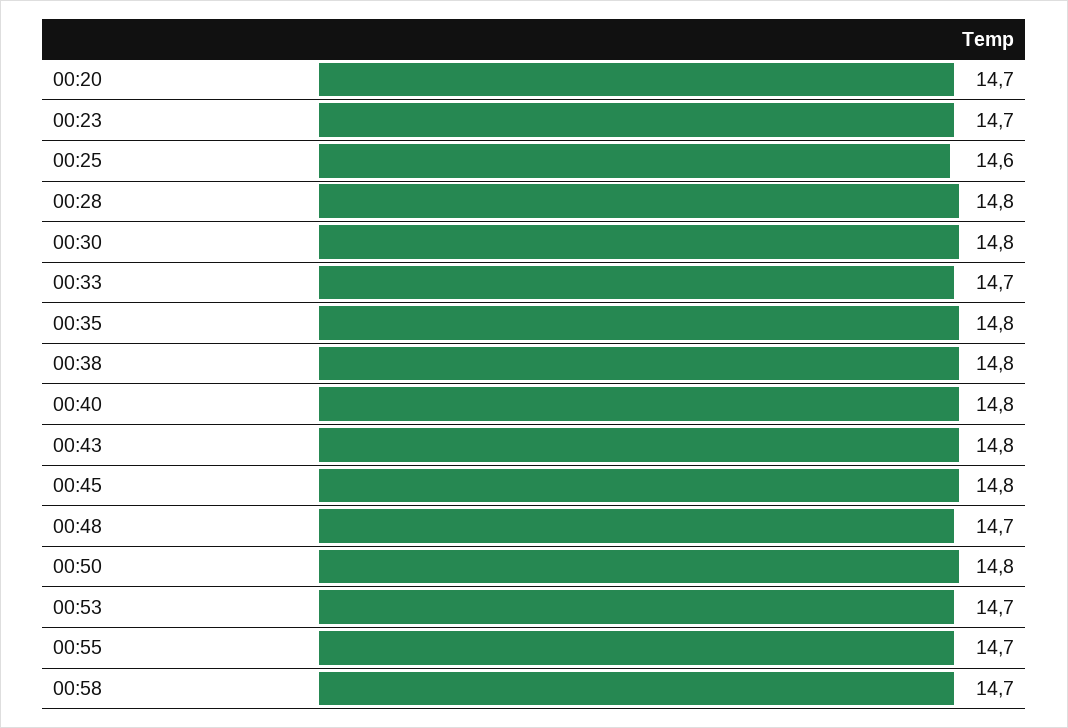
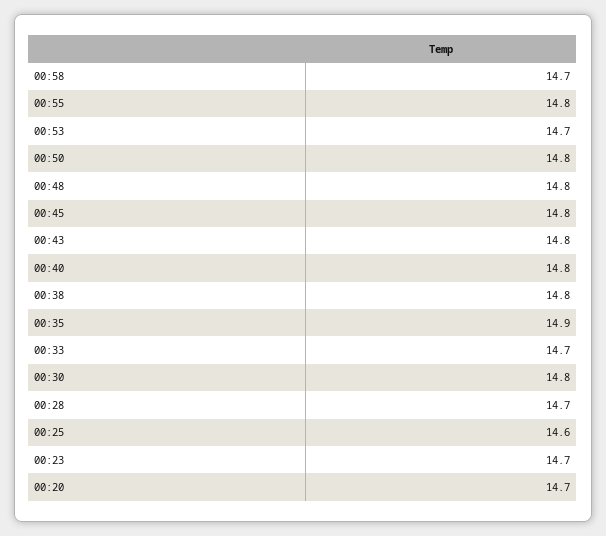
00:28: 14.8 -> 14.7
00:35: 14.8 -> 14.9
00:48: 14.7 -> 14.8
00:55: 14.7 -> 14.8

